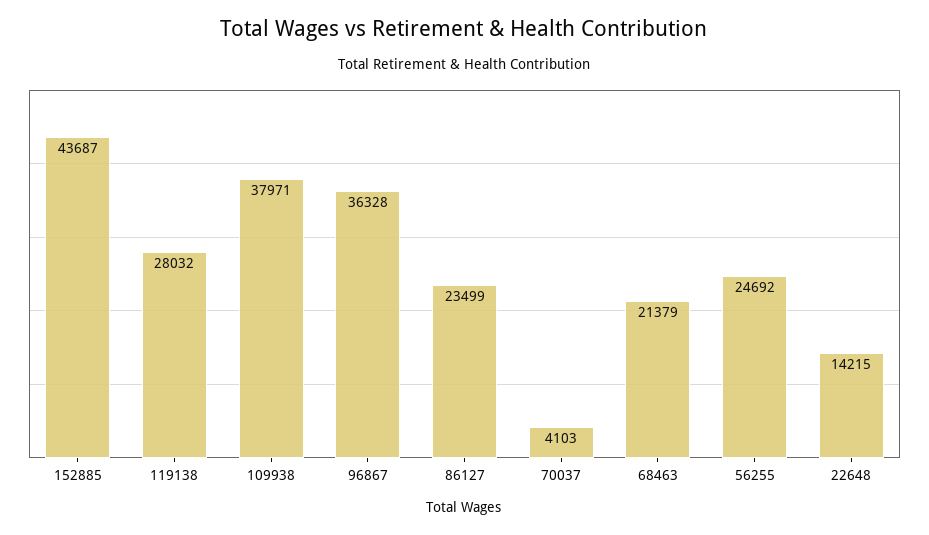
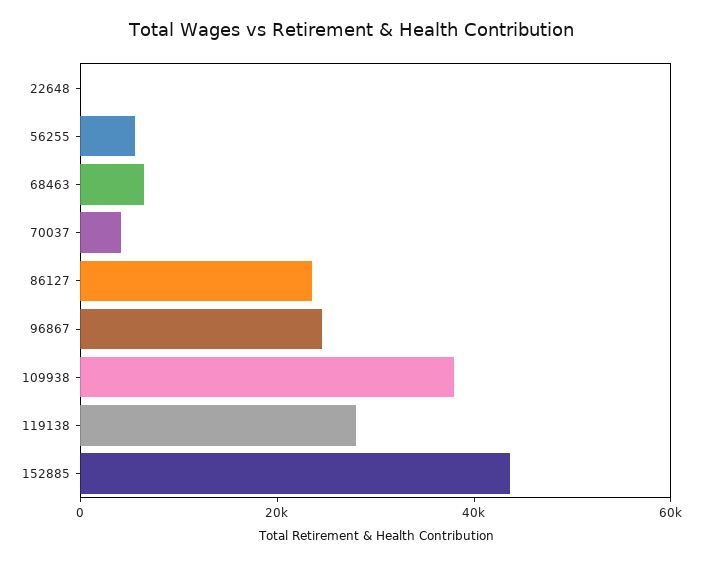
96867: 36328 -> 25000
68463: 21379 -> 5000
56255: 24692 -> 5000
22648: 14215 -> 0

